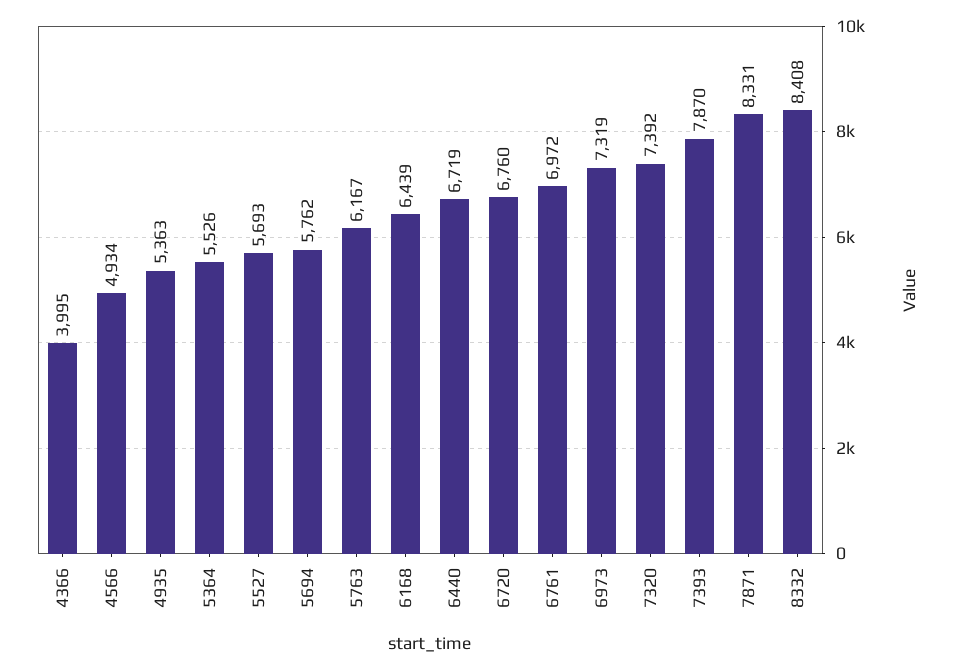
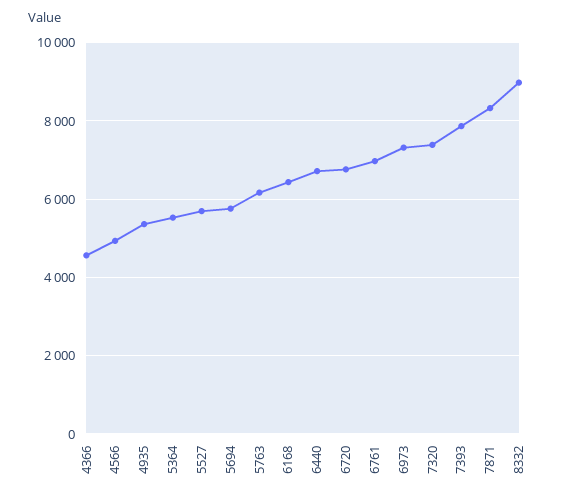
4366: 3995 -> 4600
8332: 8408 -> 9000

